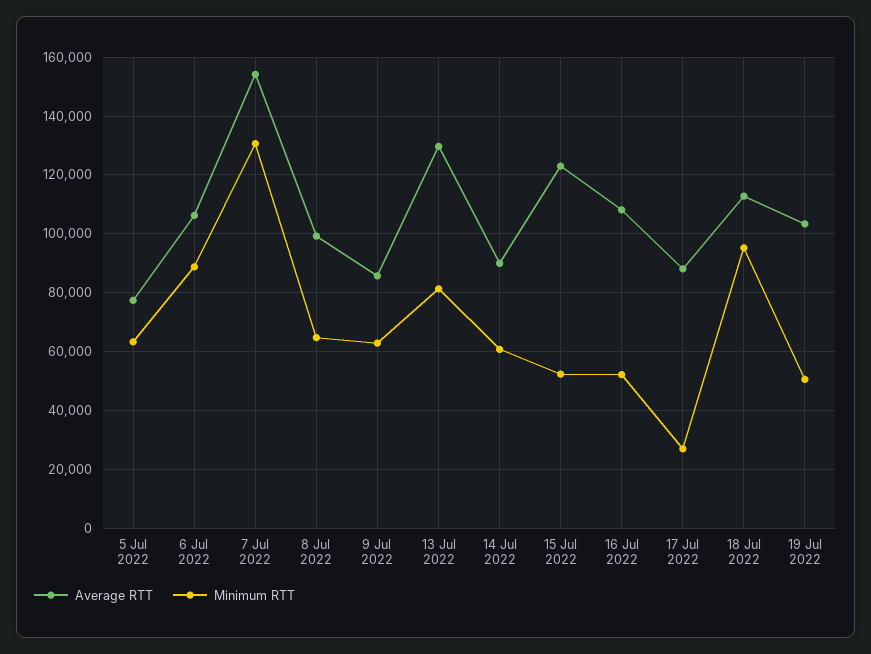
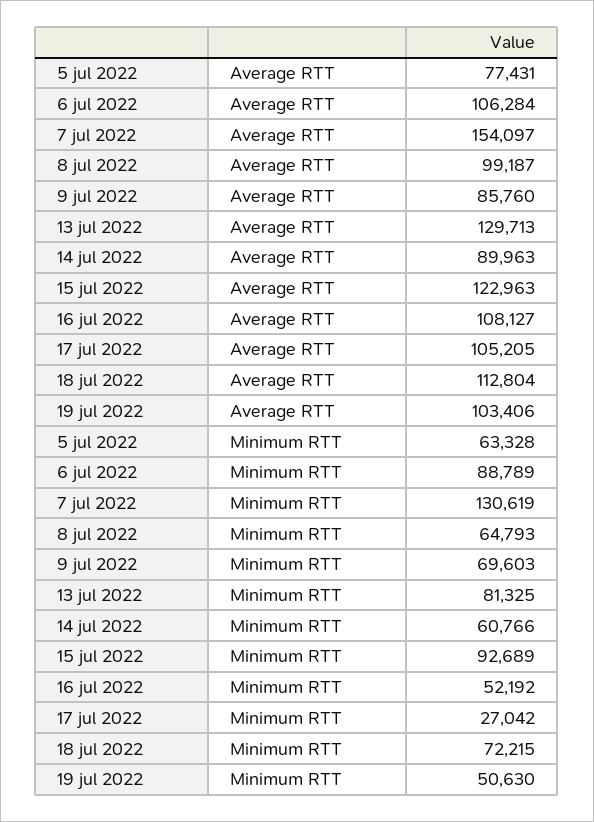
Minimum RTT, 9 Jul 2022: 62500 -> 69603
Minimum RTT, 15 Jul 2022: 52500 -> 92689
Average RTT, 17 Jul 2022: 87500 -> 105205
Minimum RTT, 18 Jul 2022: 95000 -> 72215

